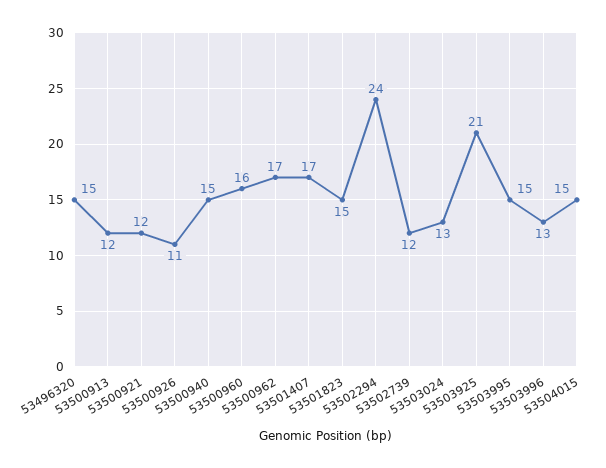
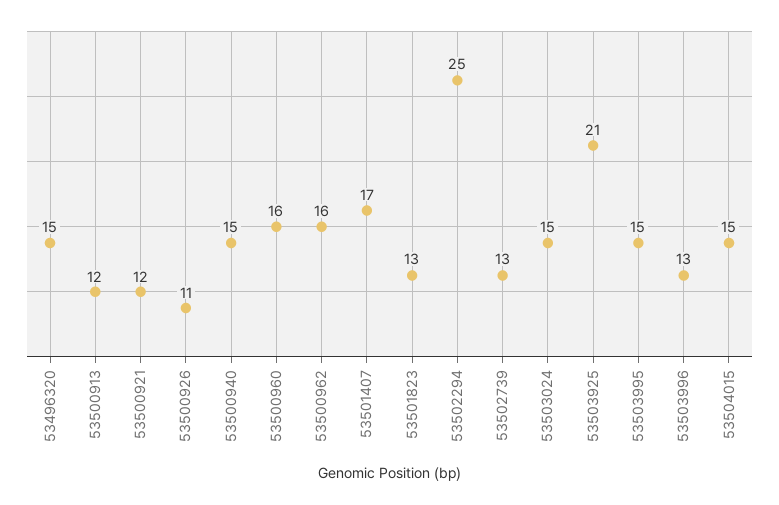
53500962: 17 -> 16
53501823: 15 -> 13
53502294: 24 -> 25
53502739: 12 -> 13
53503024: 13 -> 15

